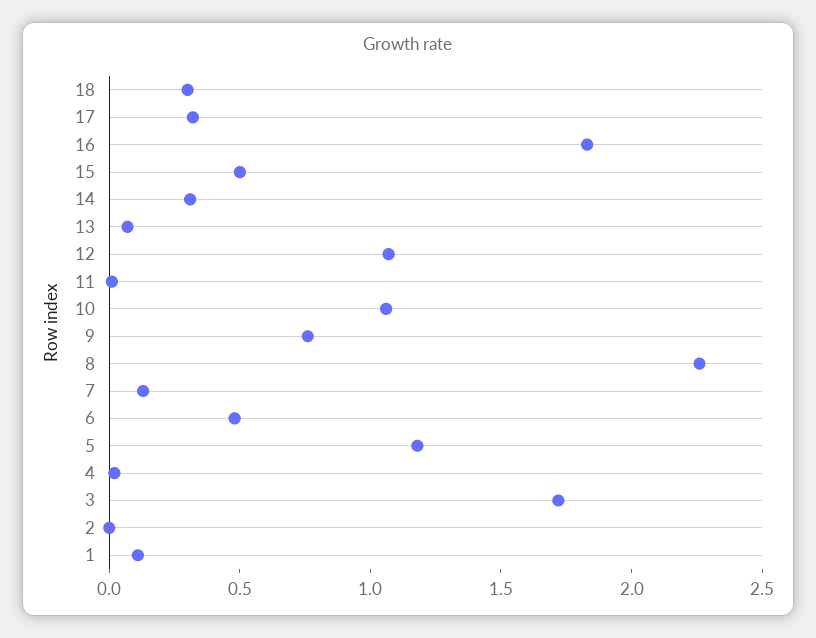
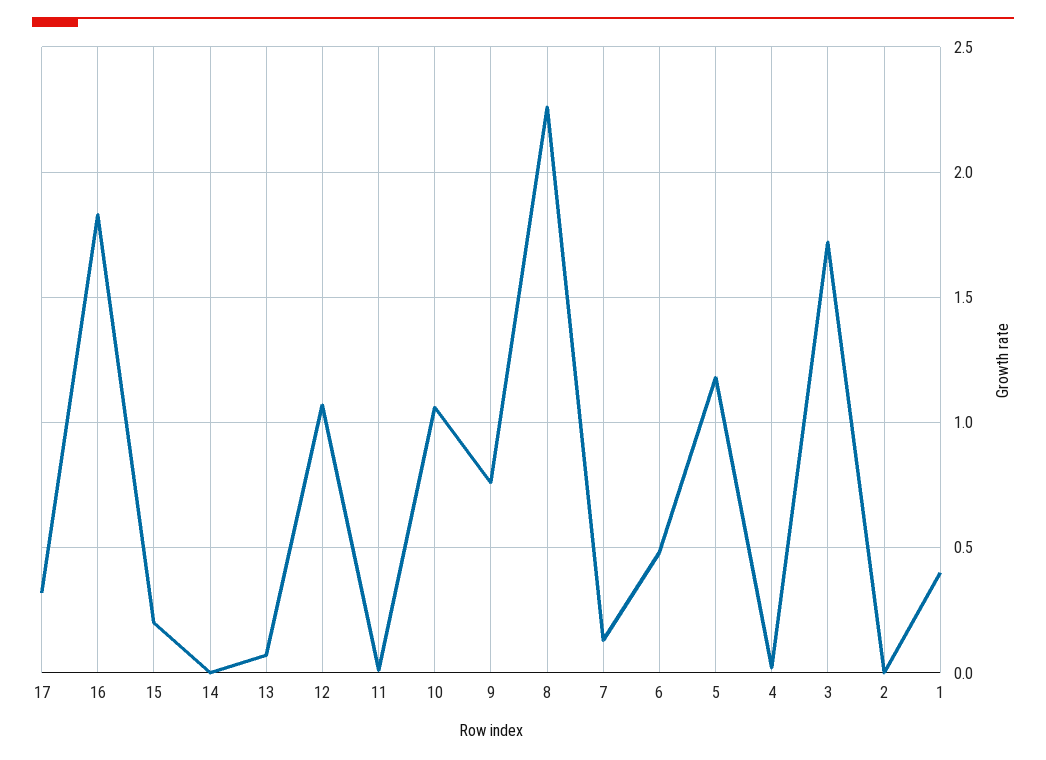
18: 0.3 -> none
15: 0.5 -> 0.2
14: 0.3 -> 0
1: 0.1 -> 0.4

